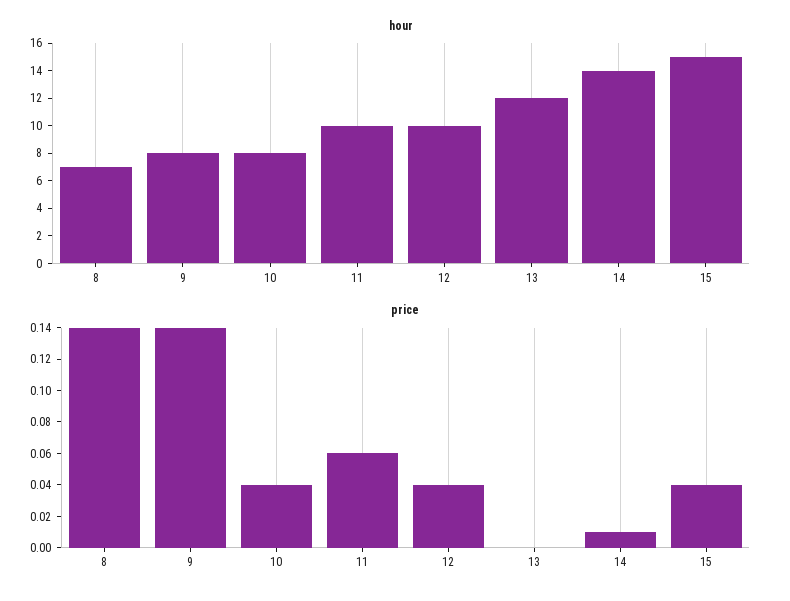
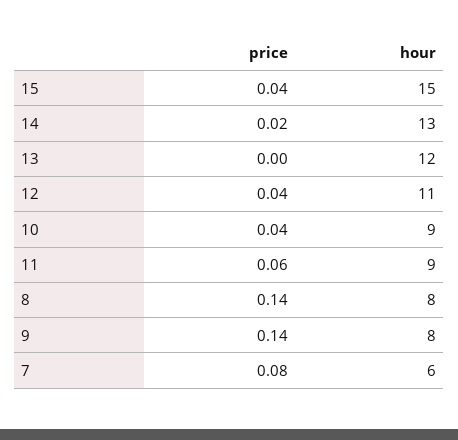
hour, 8: 7 -> 8
hour, 10: 8 -> 9
hour, 11: 10 -> 9
hour, 12: 10 -> 11
hour, 14: 14 -> 13
price, 14: 0.01 -> 0.02
price, 7: none -> 0.08
hour, 7: none -> 6

